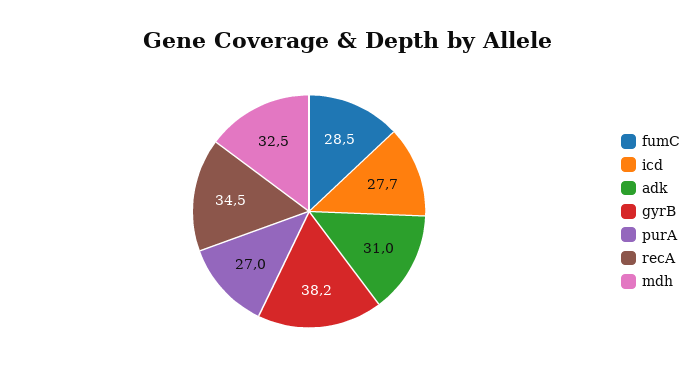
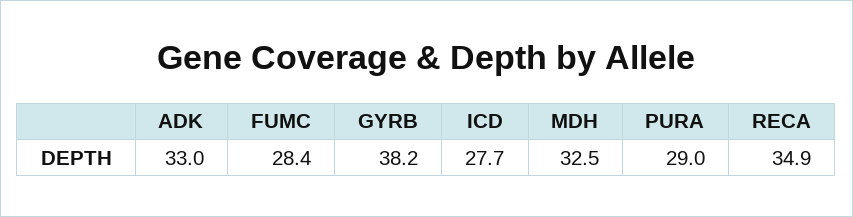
fumC: 28.5 -> 28.4
adk: 31 -> 33
purA: 27 -> 29
recA: 34.5 -> 34.9

